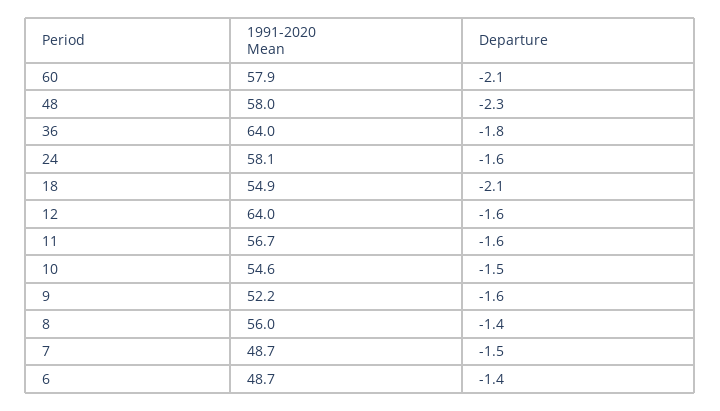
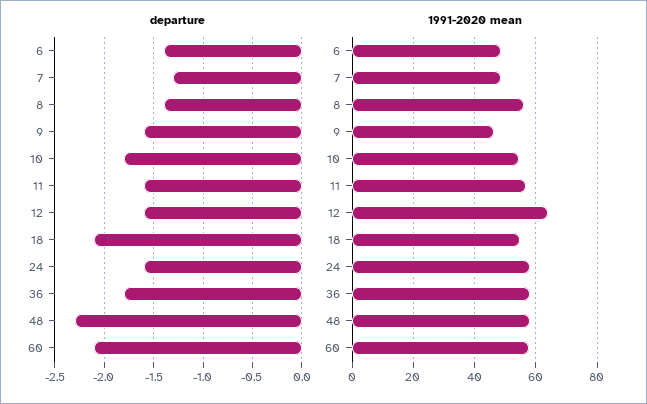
1991-2020 Mean, 36: 64 -> 58
Departure, 10: -1.5 -> -1.8
1991-2020 Mean, 9: 52.2 -> 46
Departure, 7: -1.5 -> -1.3

